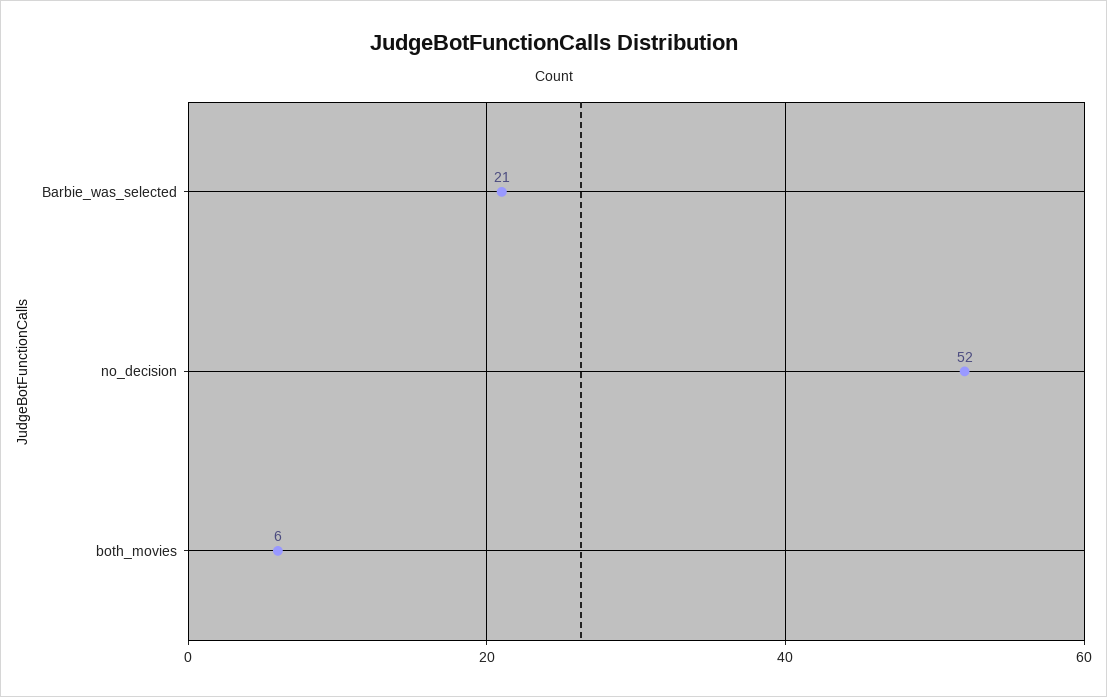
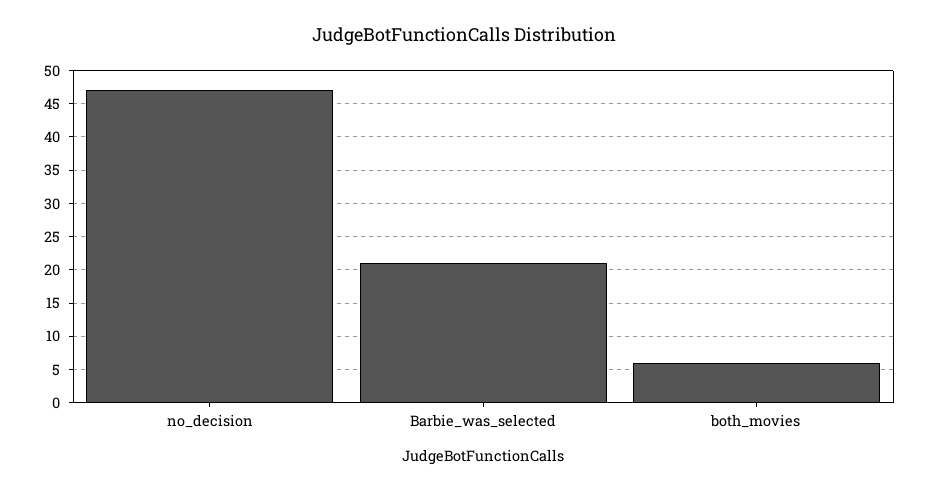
no_decision: 52 -> 47

